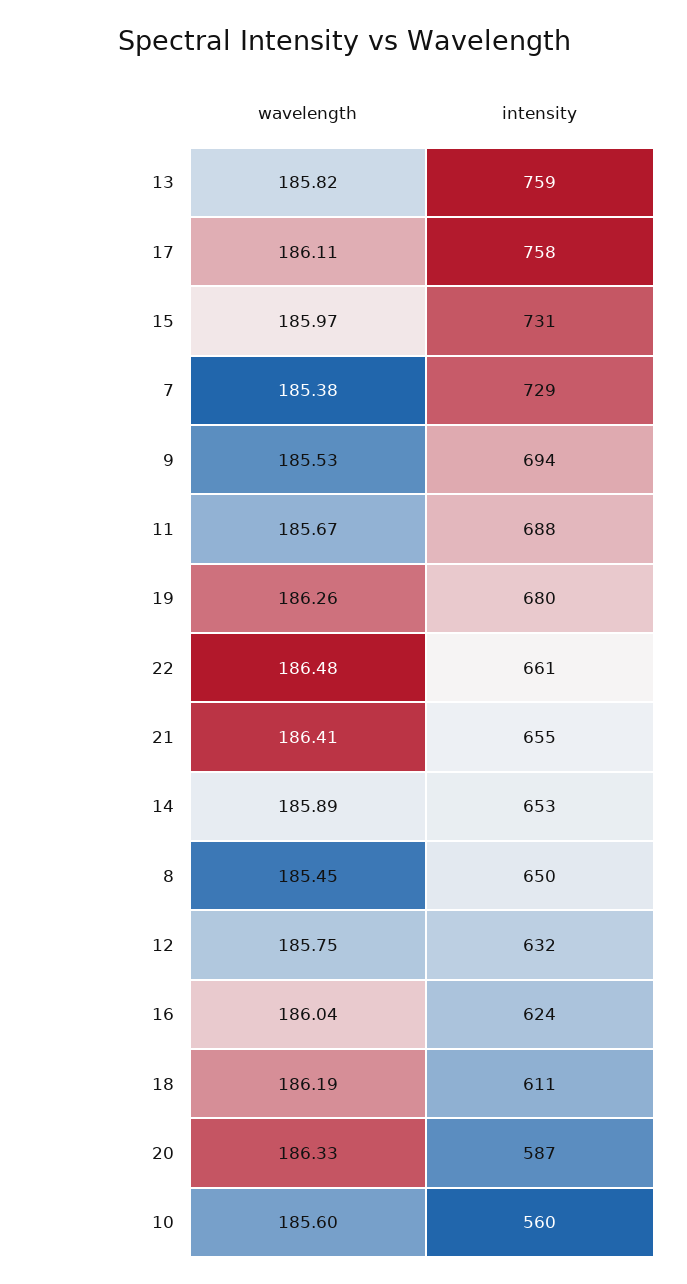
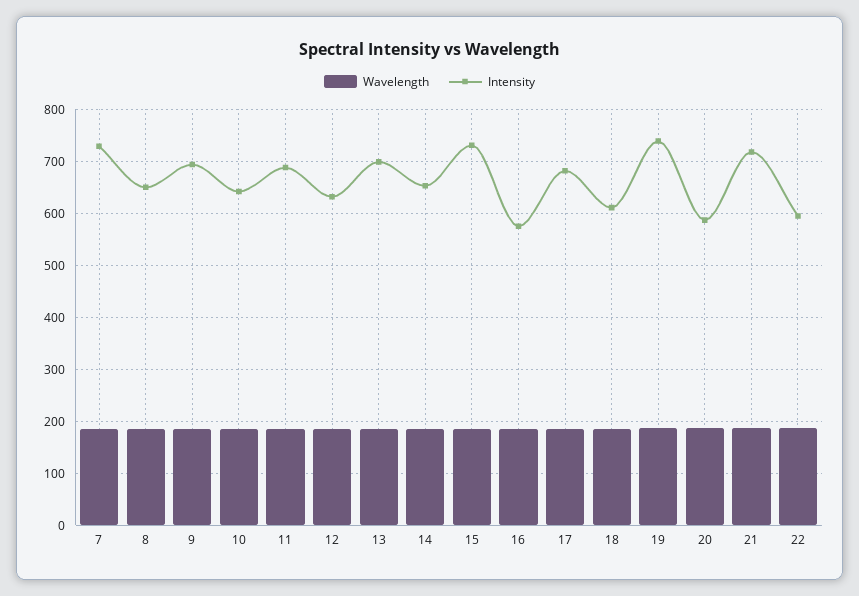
intensity, 13: 759 -> 700
intensity, 17: 758 -> 680
intensity, 19: 680 -> 740
intensity, 22: 661 -> 600
intensity, 21: 655 -> 720
intensity, 16: 624 -> 580
intensity, 10: 560 -> 640

